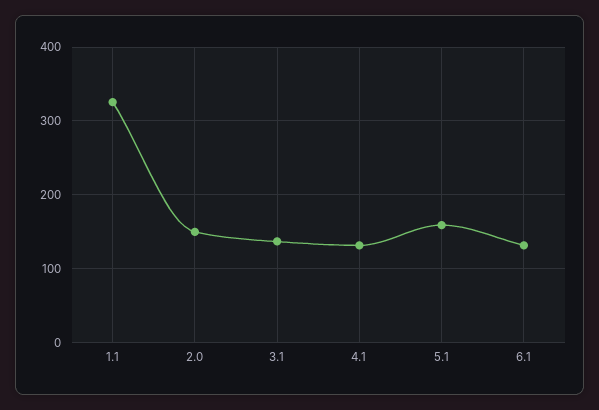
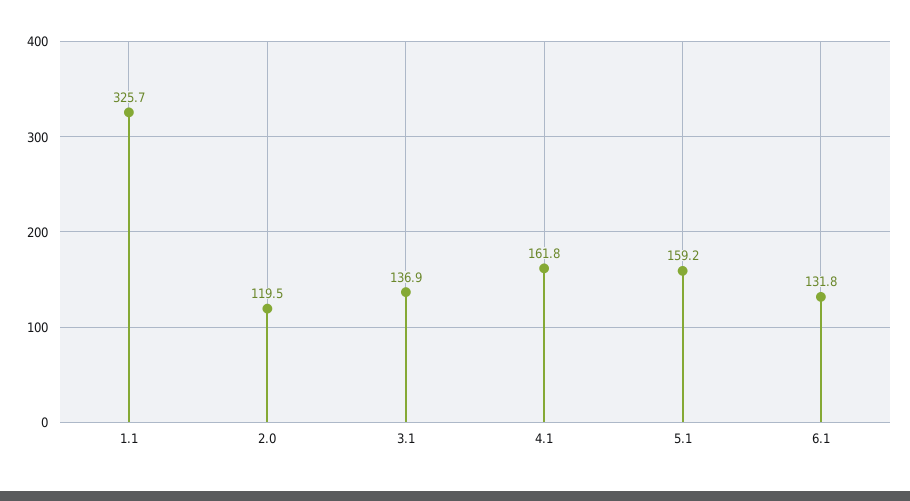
2.0: 150 -> 119.5
4.1: 130 -> 161.8

